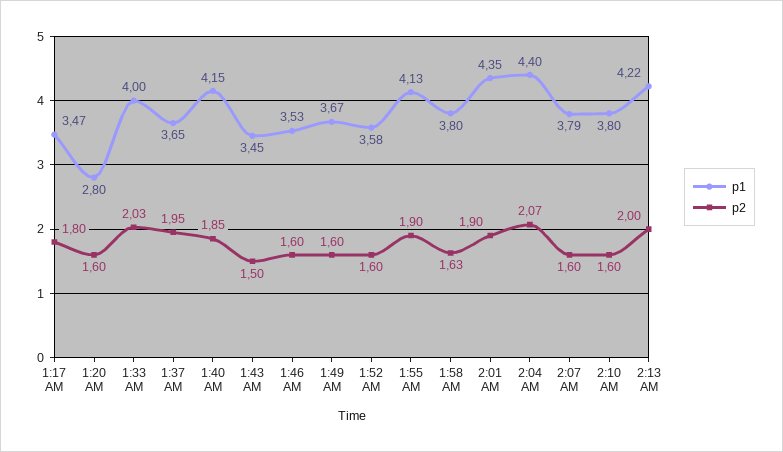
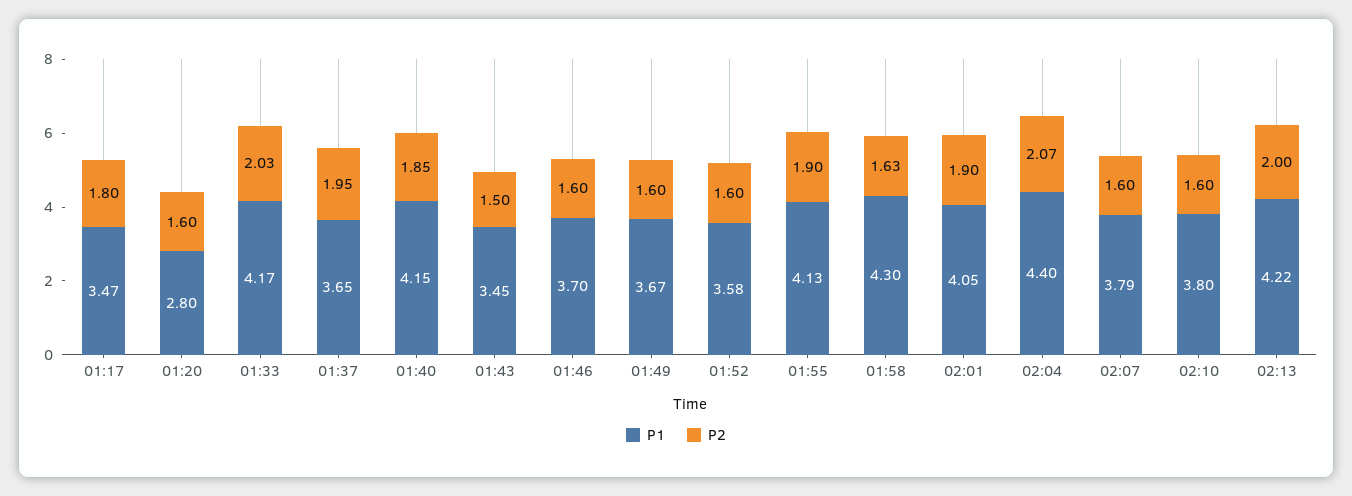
p1, 1:33 AM: 4 -> 4.17
p1, 1:46 AM: 3.53 -> 3.7
p1, 1:58 AM: 3.8 -> 4.3
p1, 2:01 AM: 4.35 -> 4.05

